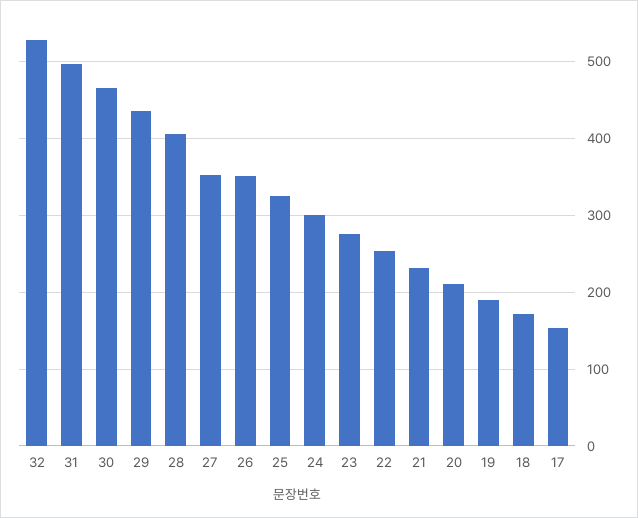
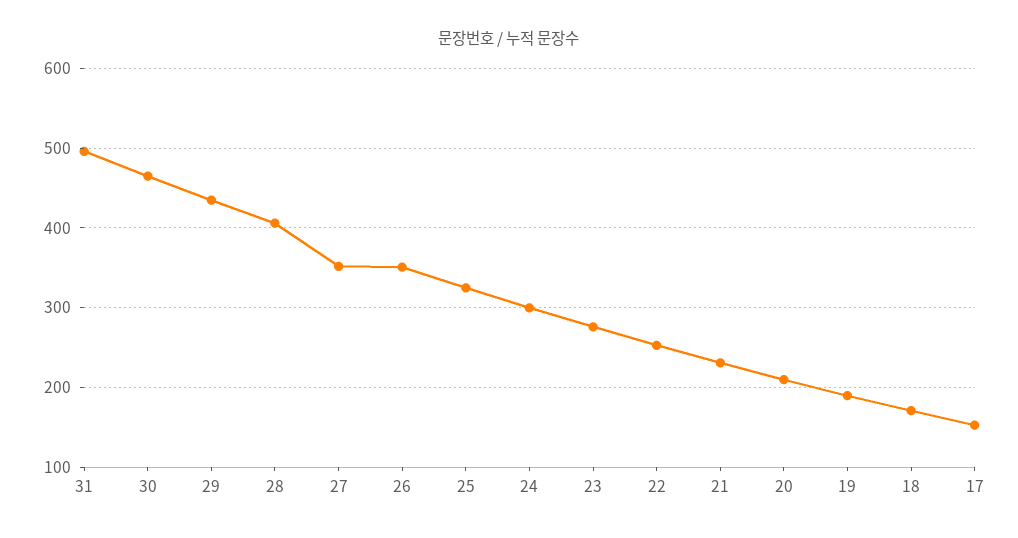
32: 530 -> none

